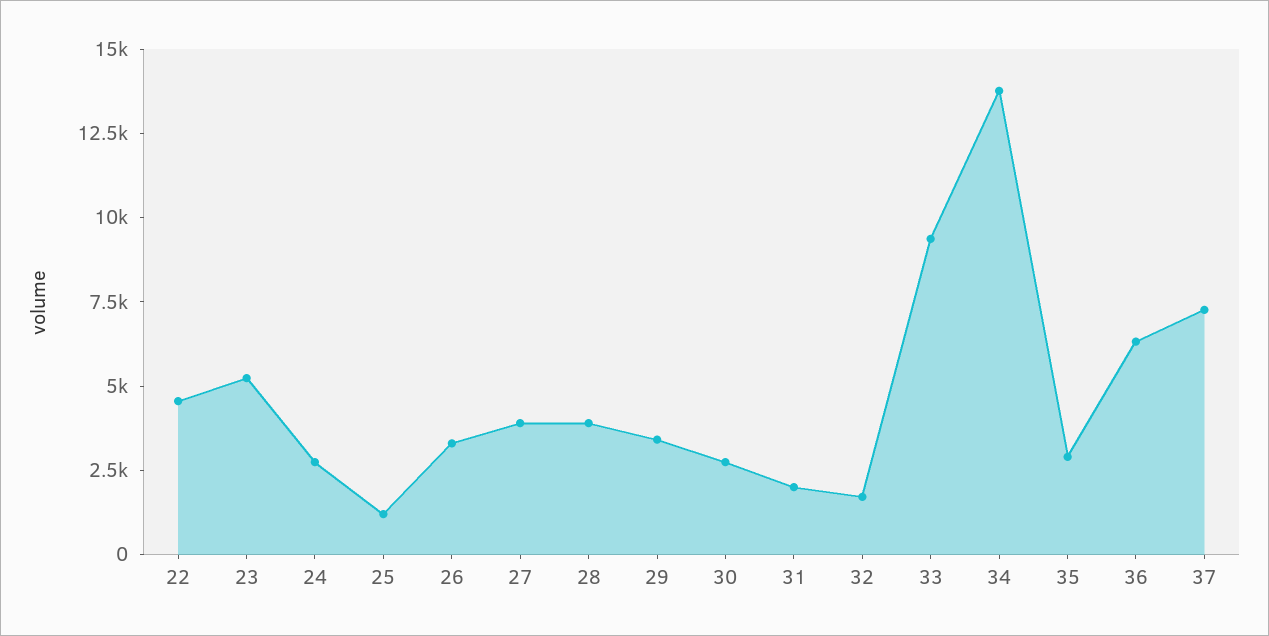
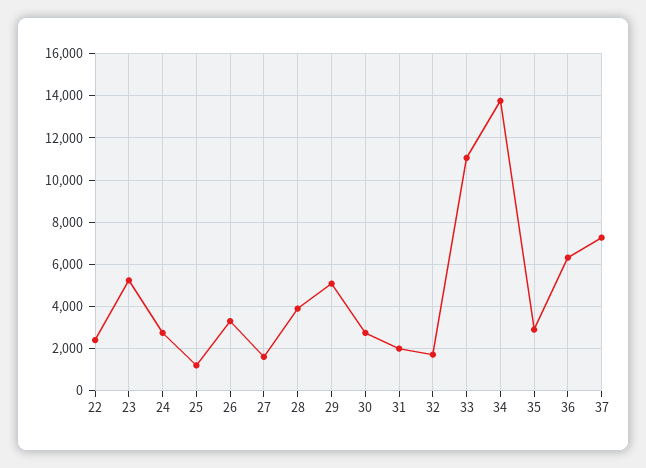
22: 4500 -> 2500
27: 4000 -> 1500
29: 3500 -> 5000
33: 9500 -> 11000

